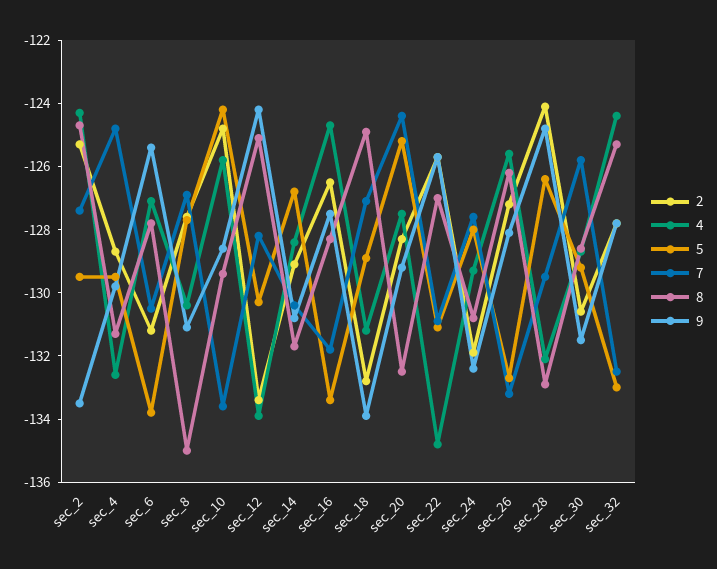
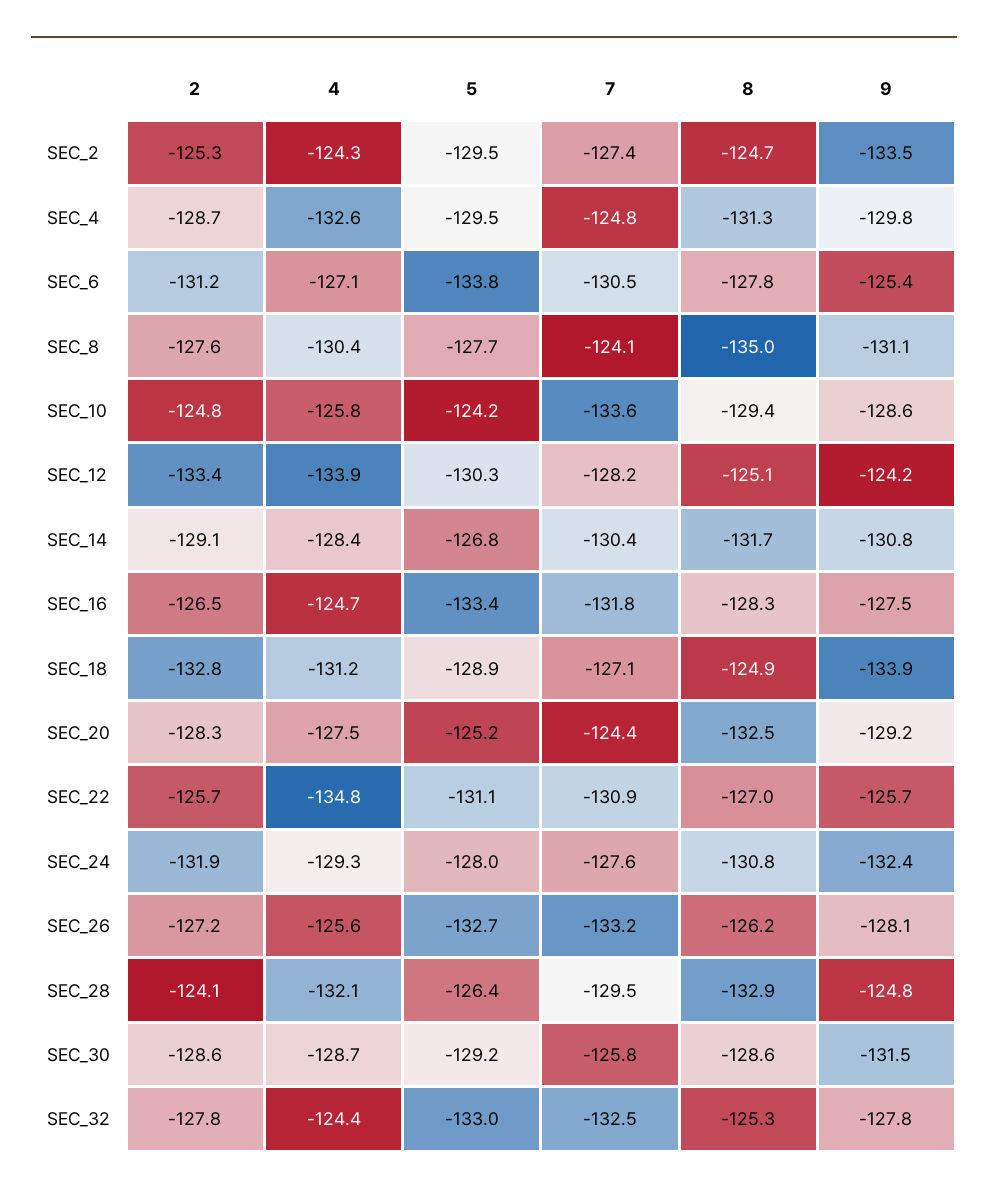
7, sec_8: -127 -> -124.1
2, sec_30: -130.5 -> -128.6

